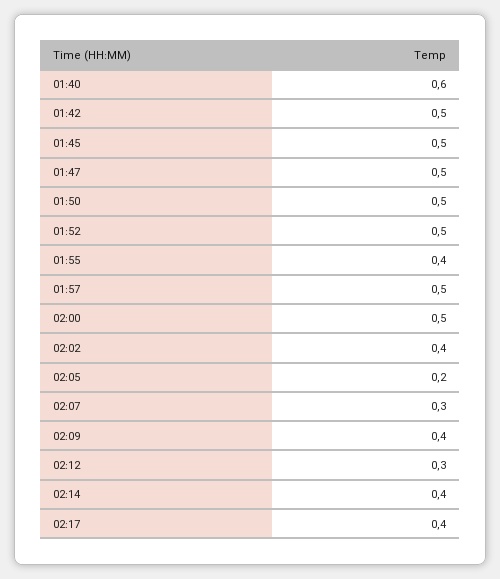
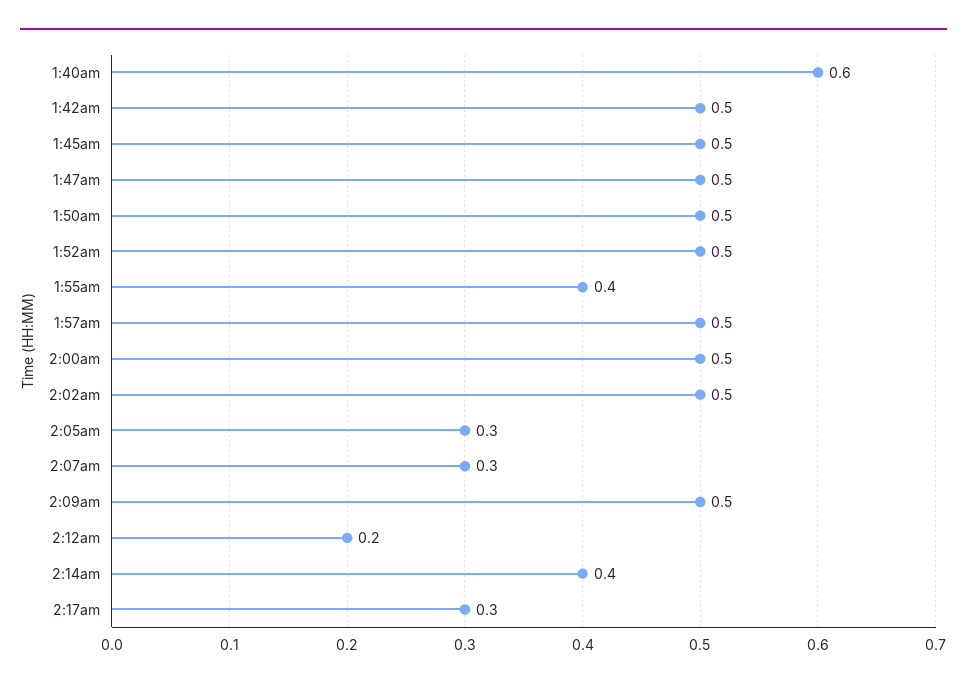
02:02: 0.4 -> 0.5
02:05: 0.2 -> 0.3
02:09: 0.4 -> 0.5
02:12: 0.3 -> 0.2
02:17: 0.4 -> 0.3

